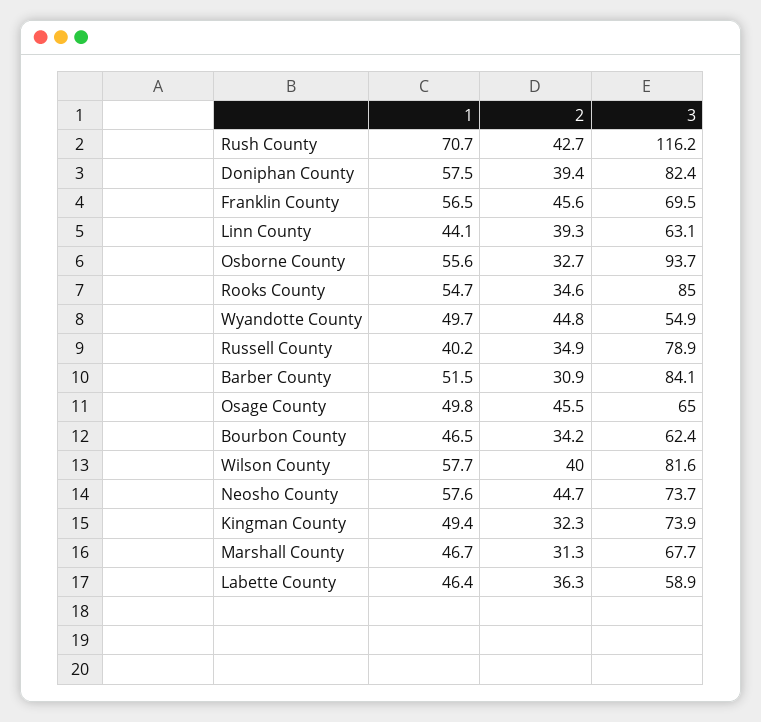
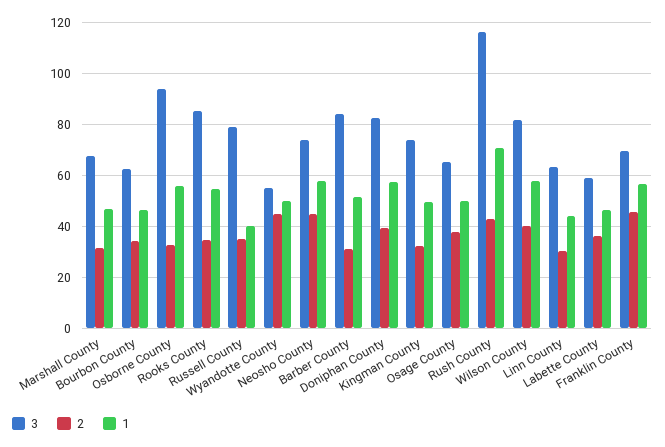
2, Linn County: 39.3 -> 30
2, Osage County: 45.5 -> 37.5

